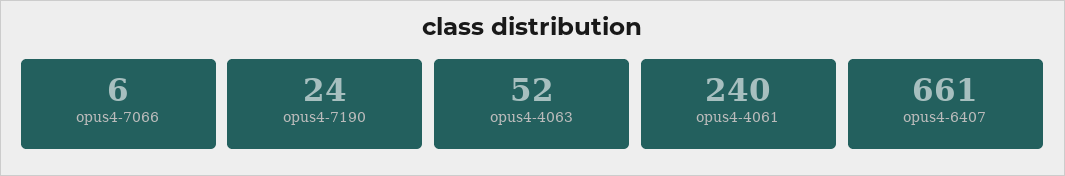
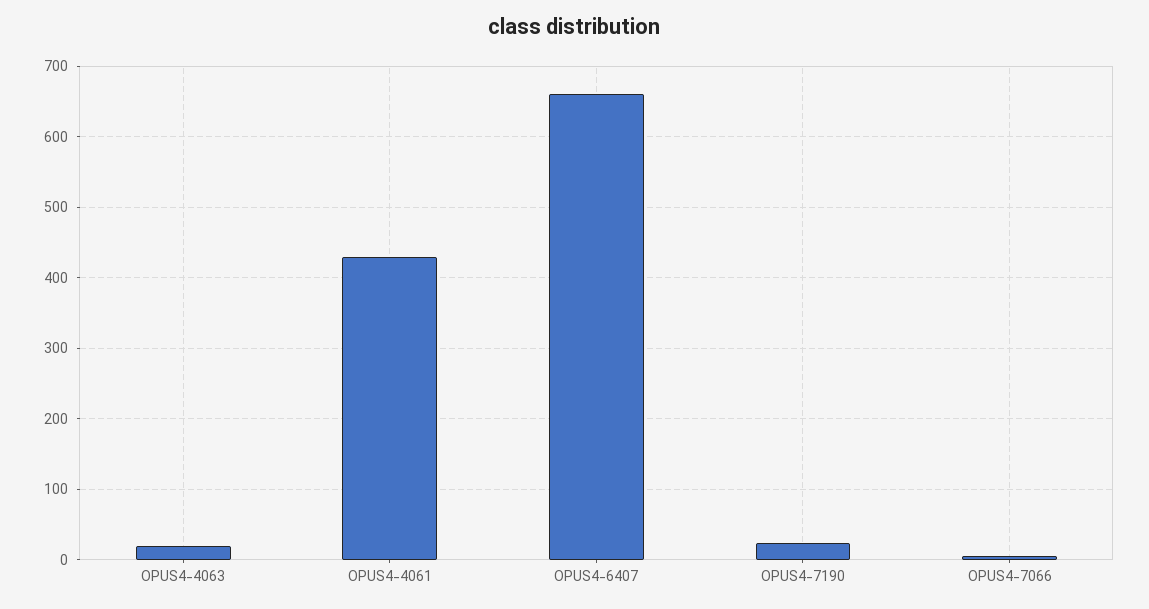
opus4-4063: 52 -> 20
opus4-4061: 240 -> 430

